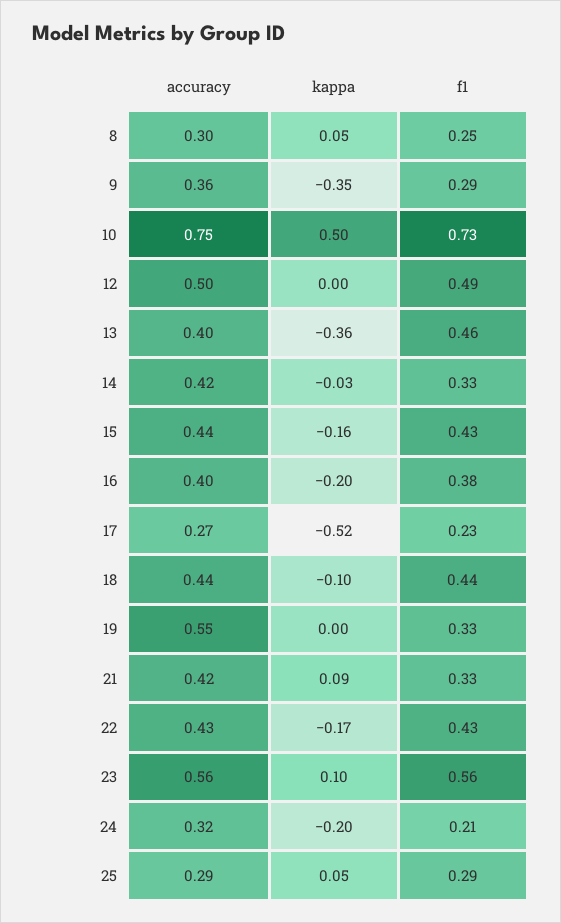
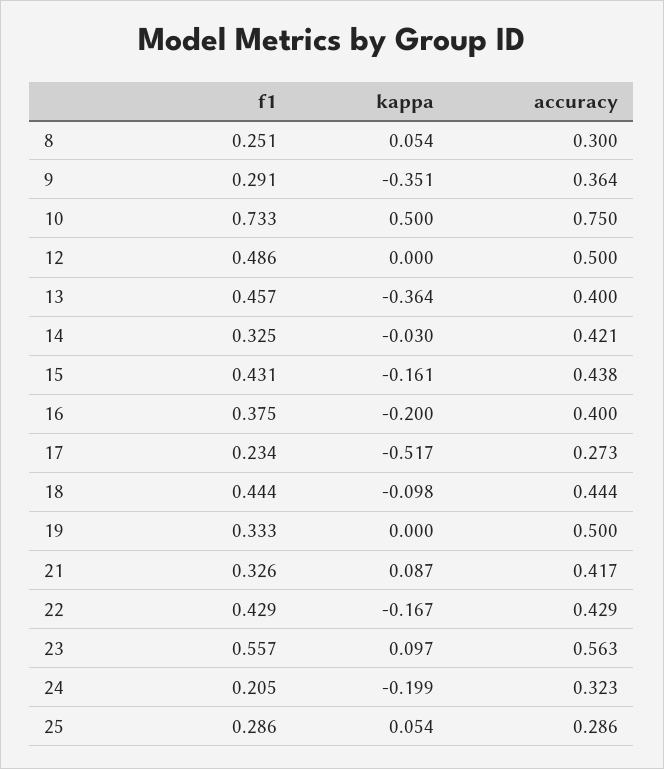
accuracy, 19: 0.55 -> 0.5

